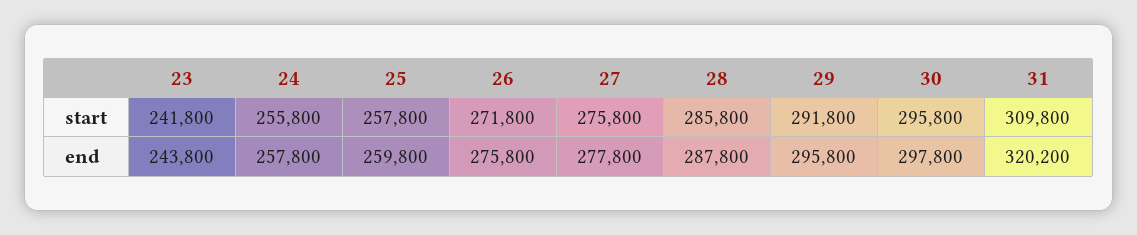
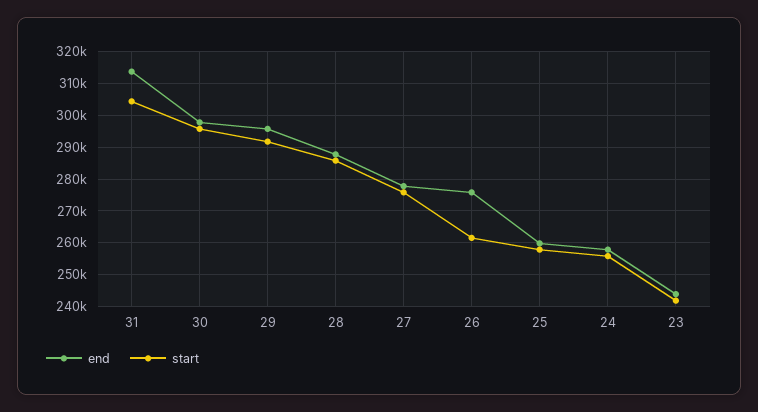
start, 26: 271800 -> 262000
start, 31: 309800 -> 304000
end, 31: 320200 -> 314000

